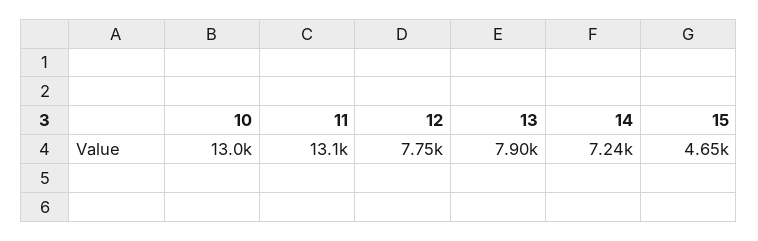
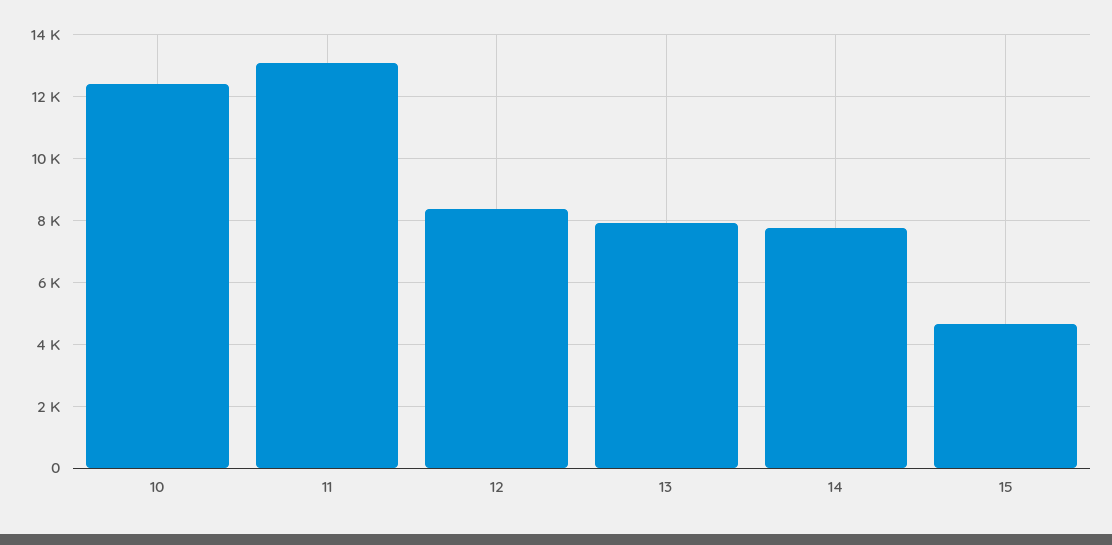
10: 13000 -> 12400
12: 7750 -> 8400
14: 7240 -> 7800

